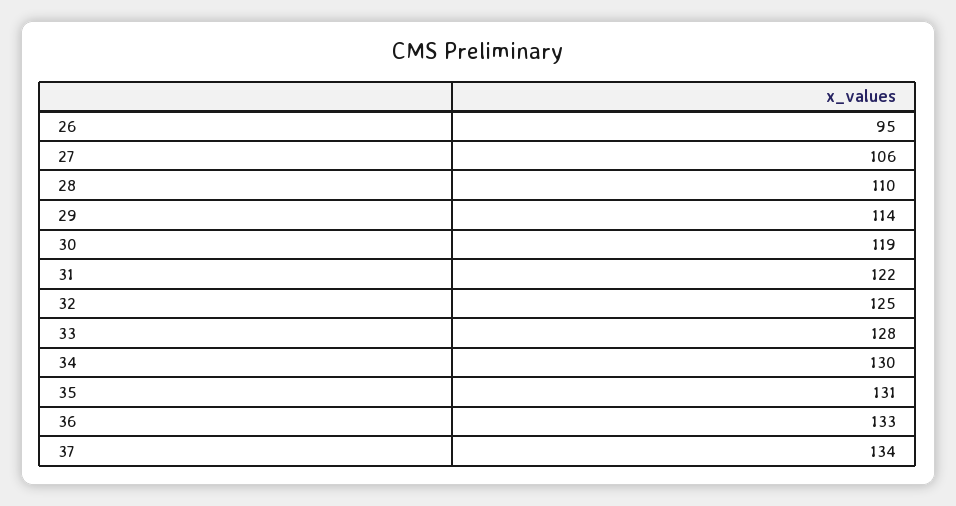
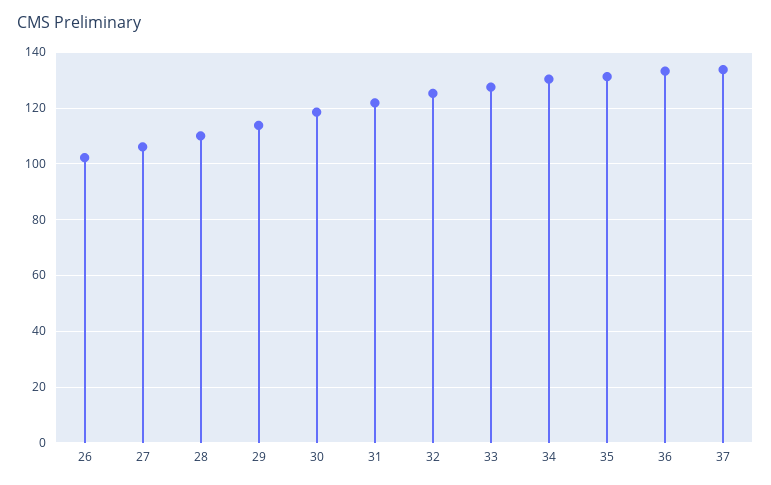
26: 95 -> 102.5

